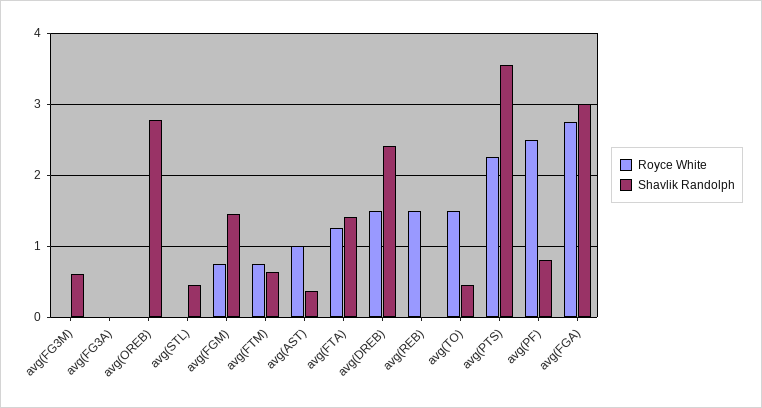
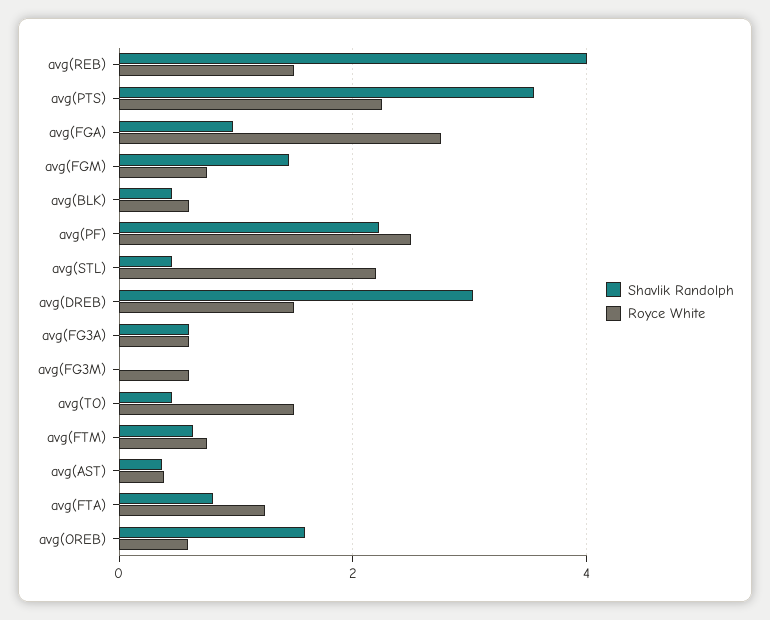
Royce White, avg(FG3M): 0 -> 0.6
Shavlik Randolph, avg(FG3M): 0.6 -> 0
Royce White, avg(FG3A): 0 -> 0.6
Shavlik Randolph, avg(FG3A): 0 -> 0.6
Royce White, avg(OREB): 0 -> 0.6
Shavlik Randolph, avg(OREB): 2.8 -> 1.6
Royce White, avg(STL): 0 -> 2.2
Royce White, avg(AST): 1 -> 0.4
Shavlik Randolph, avg(FTA): 1.4 -> 0.8
Shavlik Randolph, avg(DREB): 2.4 -> 3
Shavlik Randolph, avg(REB): 0 -> 4
Shavlik Randolph, avg(PF): 0.8 -> 2.2
Shavlik Randolph, avg(FGA): 3 -> 1
Shavlik Randolph, avg(BLK): none -> 0.4
Royce White, avg(BLK): none -> 0.6

